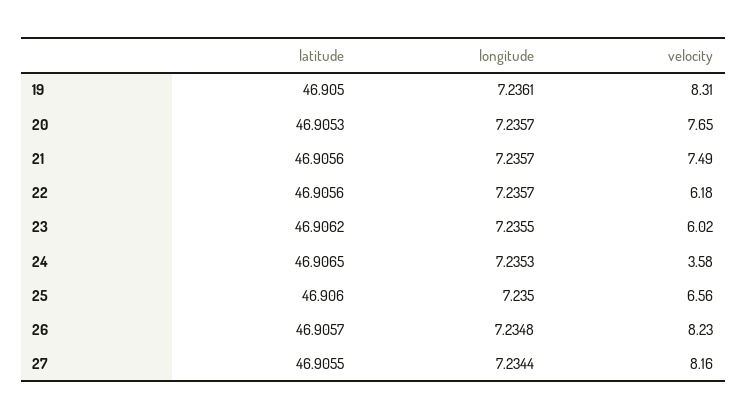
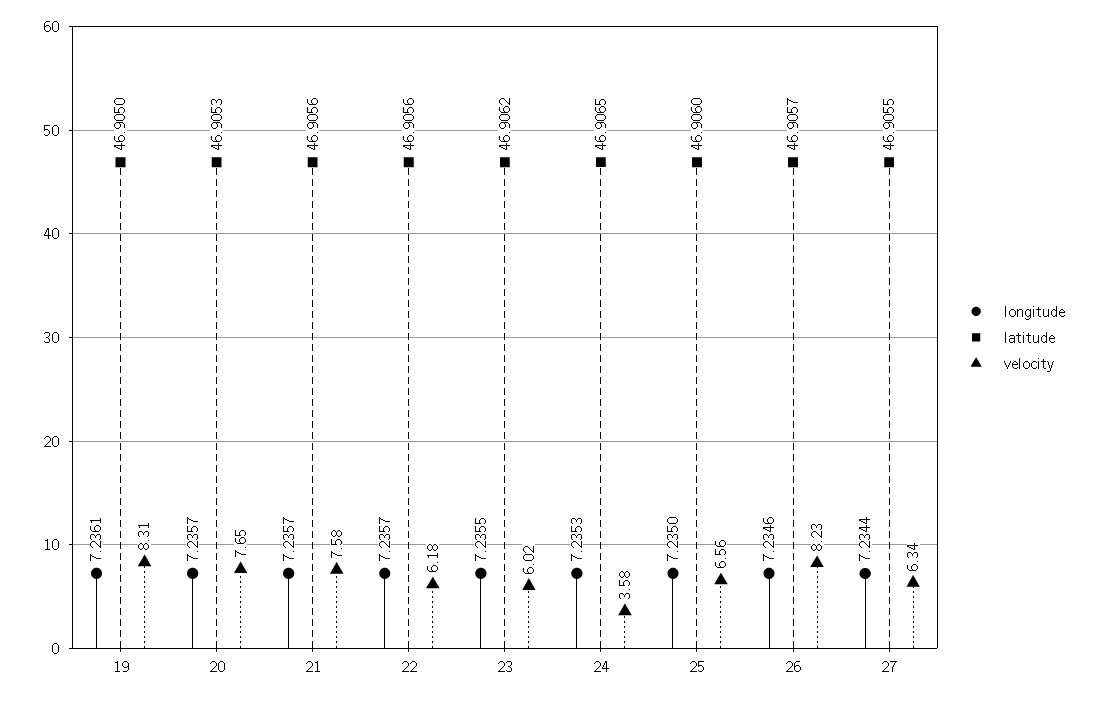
velocity, 21: 7.49 -> 7.58
longitude, 26: 7.2348 -> 7.2346
velocity, 27: 8.16 -> 6.34

